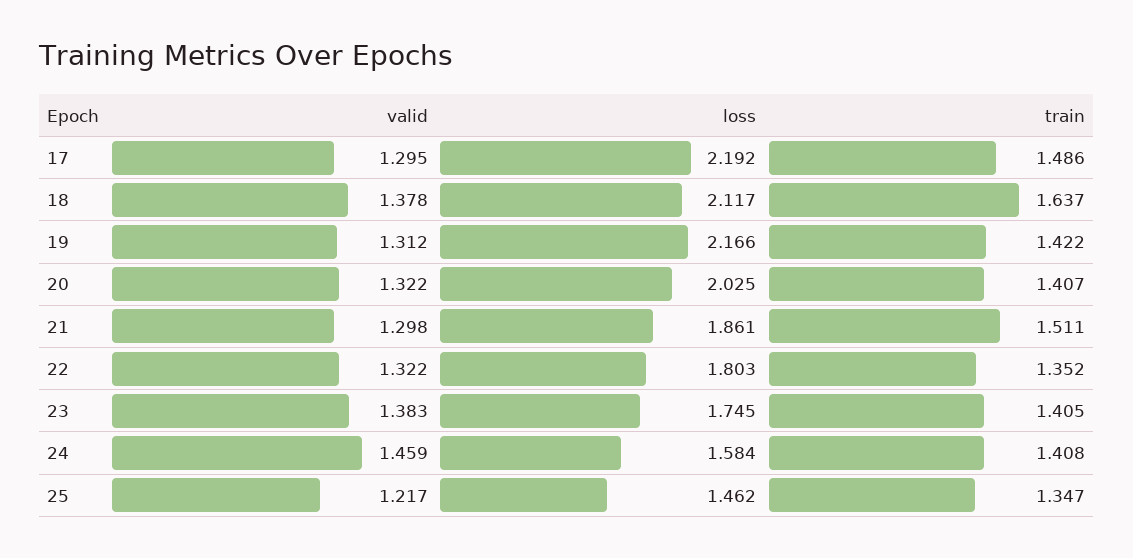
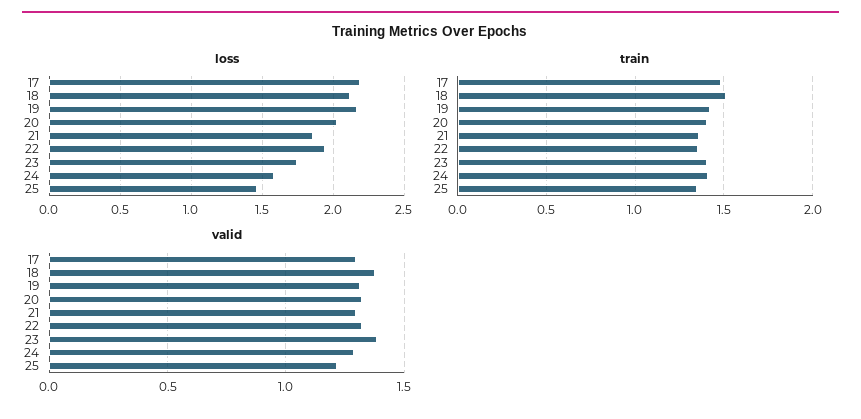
train, 18: 1.637 -> 1.5
train, 21: 1.511 -> 1.35
loss, 22: 1.803 -> 1.95
valid, 24: 1.459 -> 1.3

